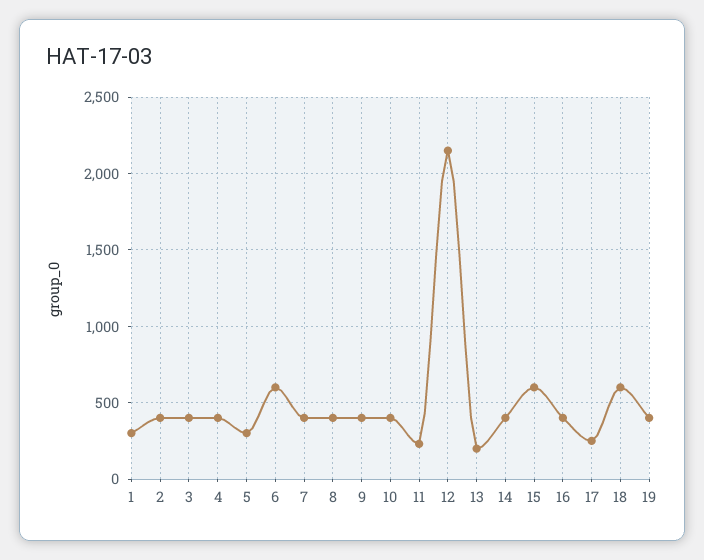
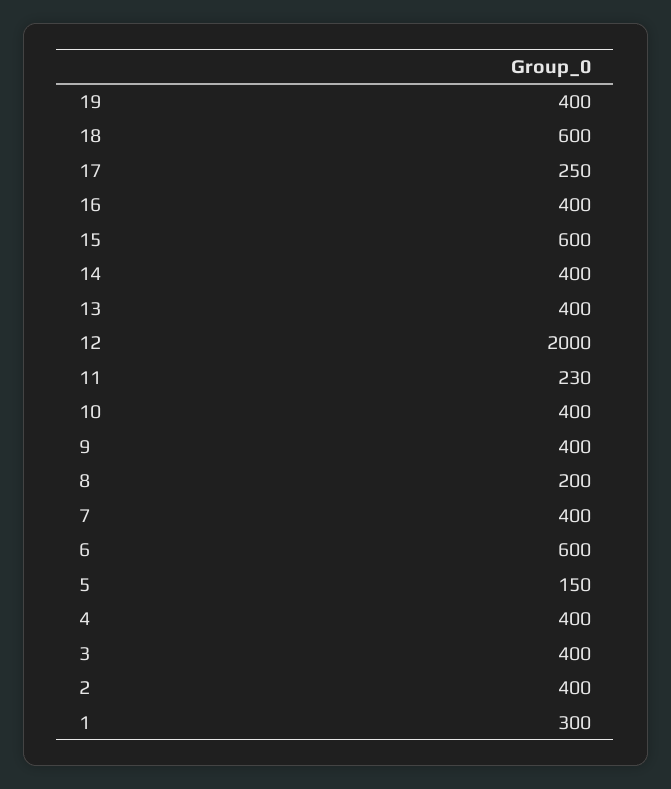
5: 300 -> 150
8: 400 -> 200
12: 2150 -> 2000
13: 200 -> 400

